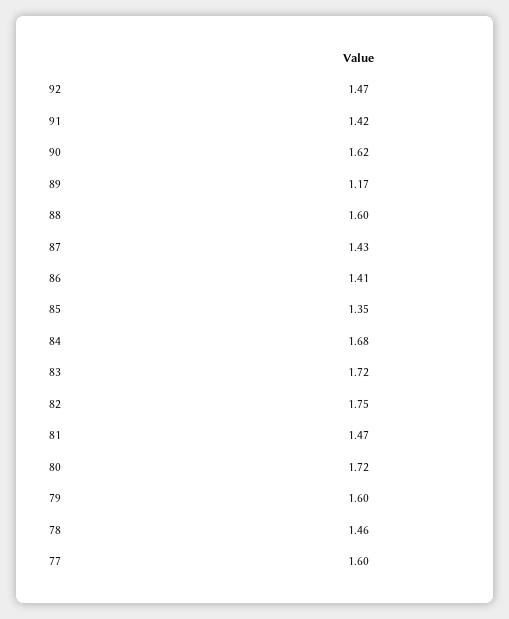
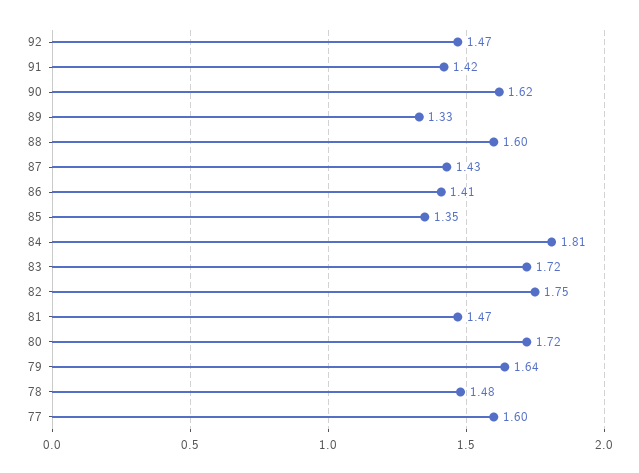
89: 1.17 -> 1.33
84: 1.68 -> 1.81
79: 1.6 -> 1.64
78: 1.46 -> 1.48

